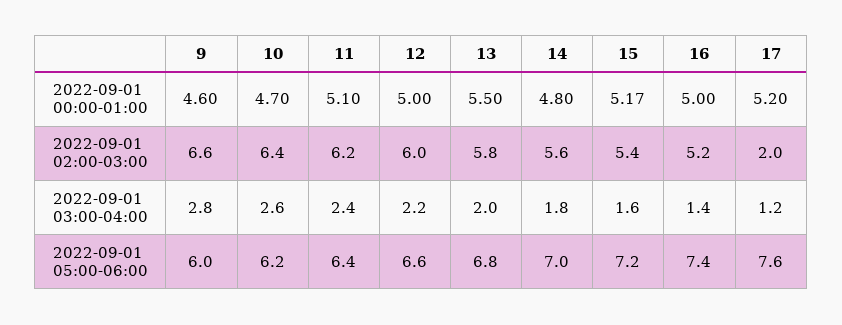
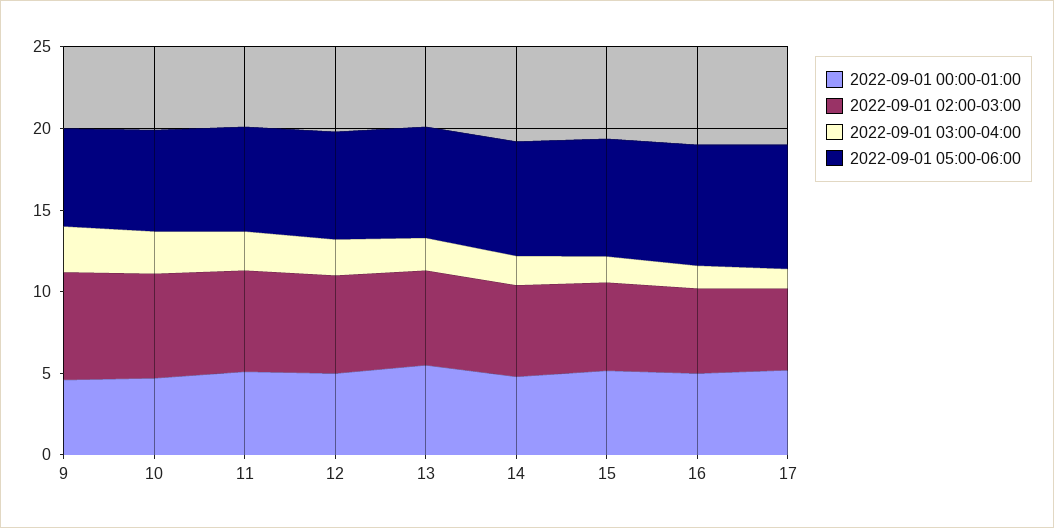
2022-09-01 02:00-03:00, 17: 2 -> 5

